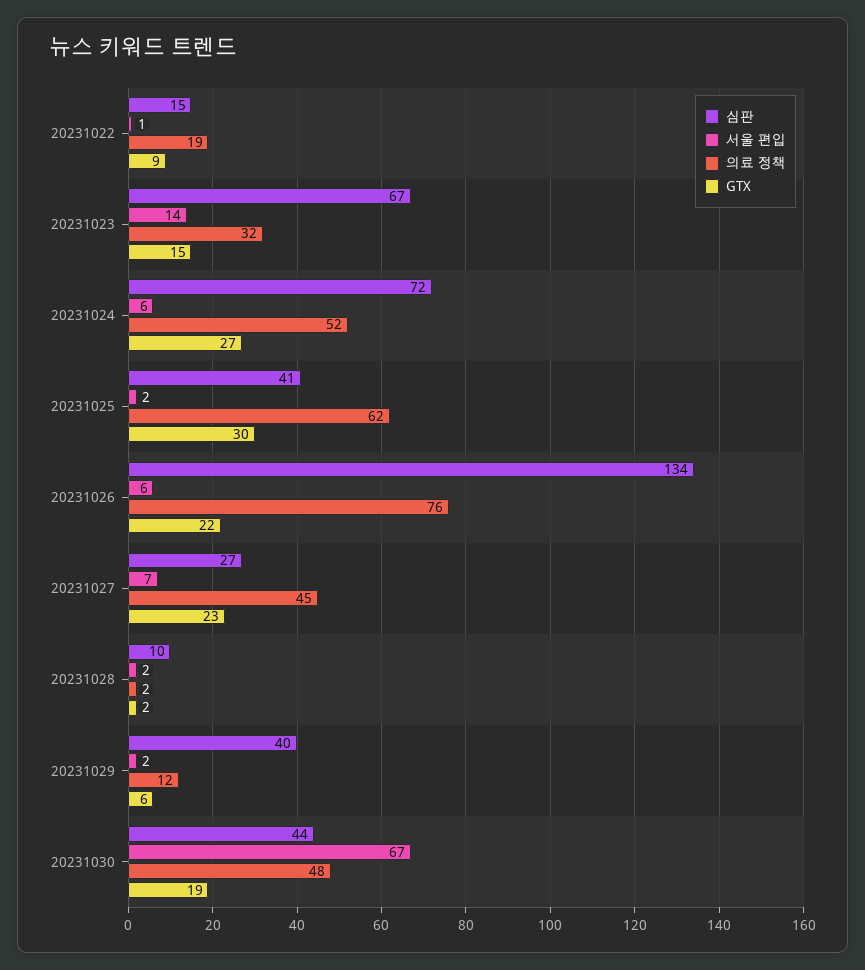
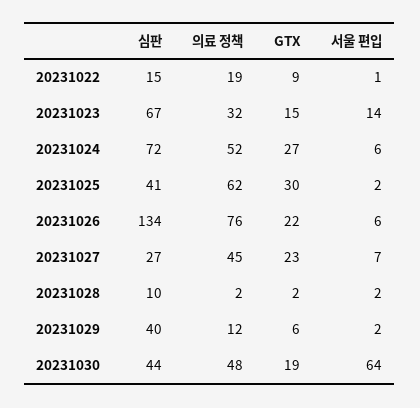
서울 편입, 20231030: 67 -> 64

